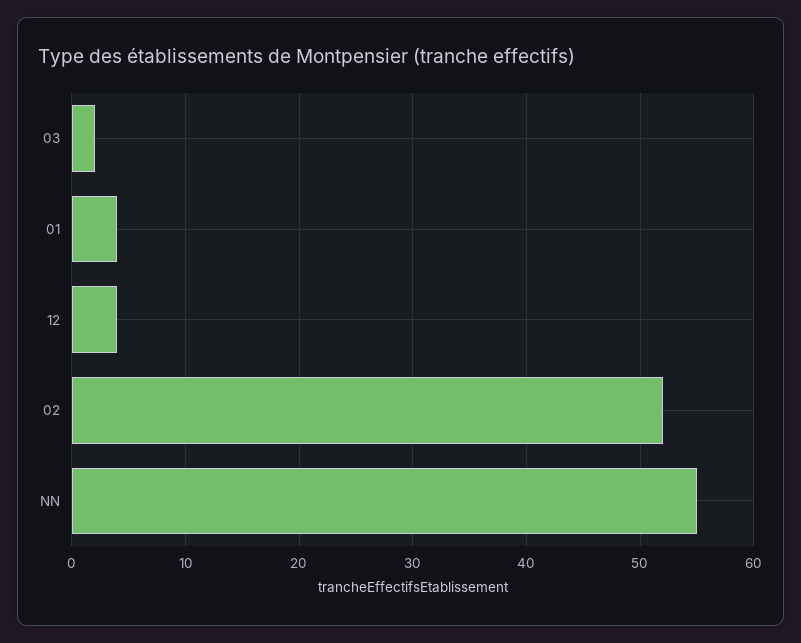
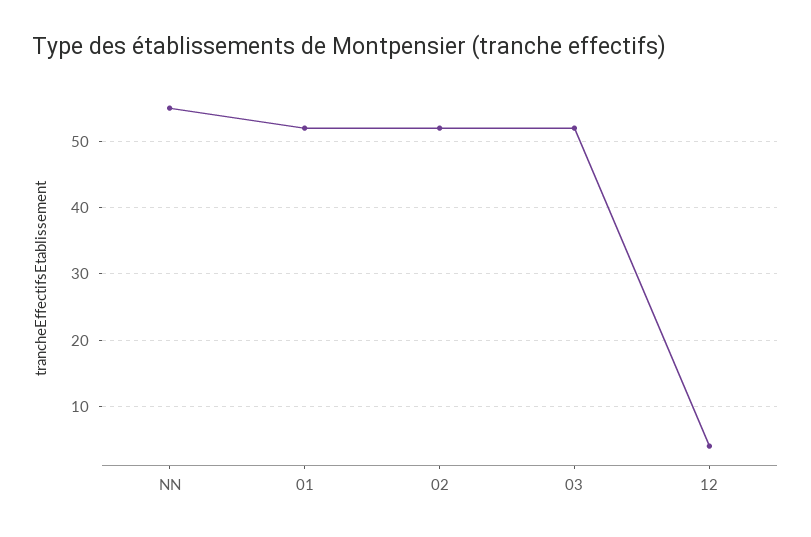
03: 2 -> 52
01: 4 -> 52

